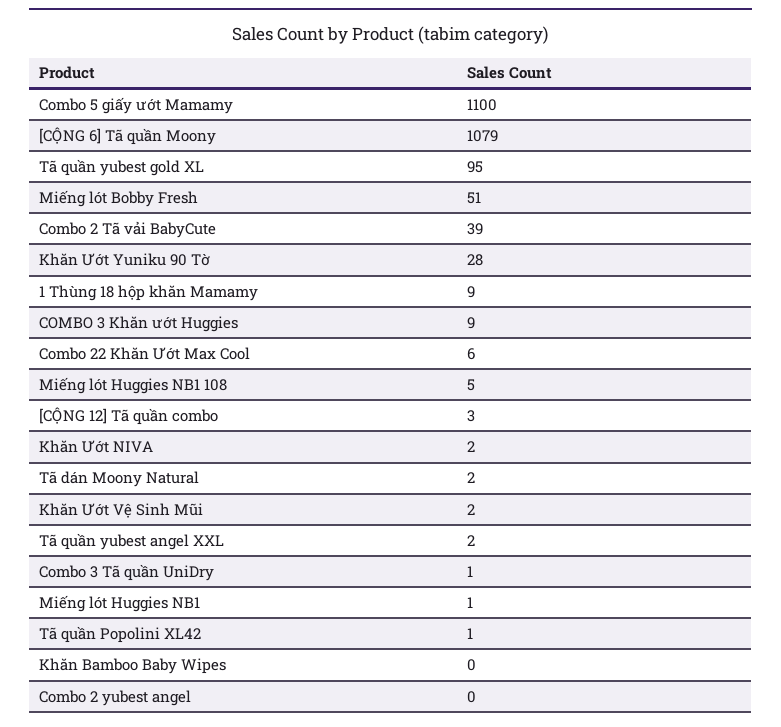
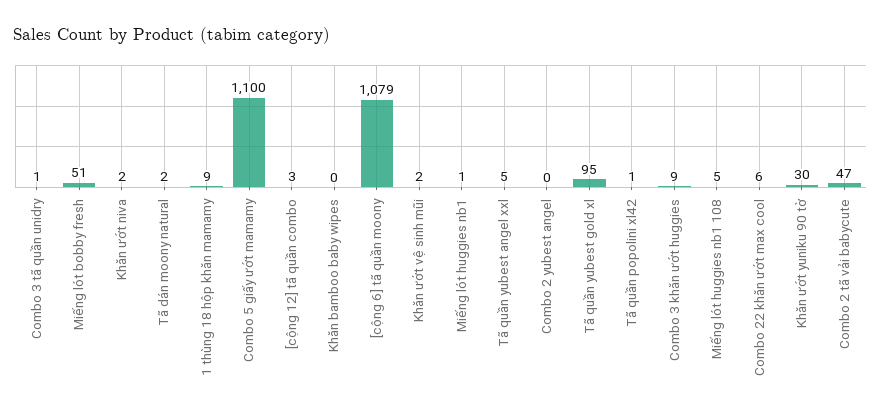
Combo 2 Tã vải BabyCute: 39 -> 47
Khăn Ướt Yuniku 90 Tờ: 28 -> 30
Tã quần yubest angel XXL: 2 -> 5

